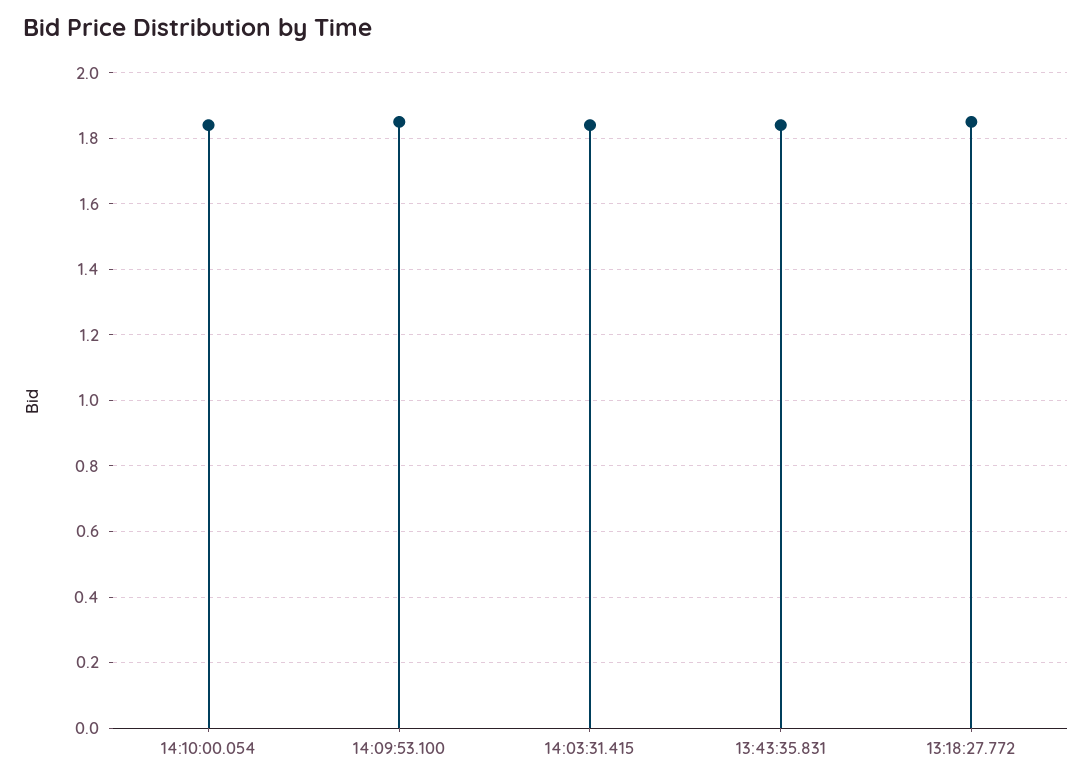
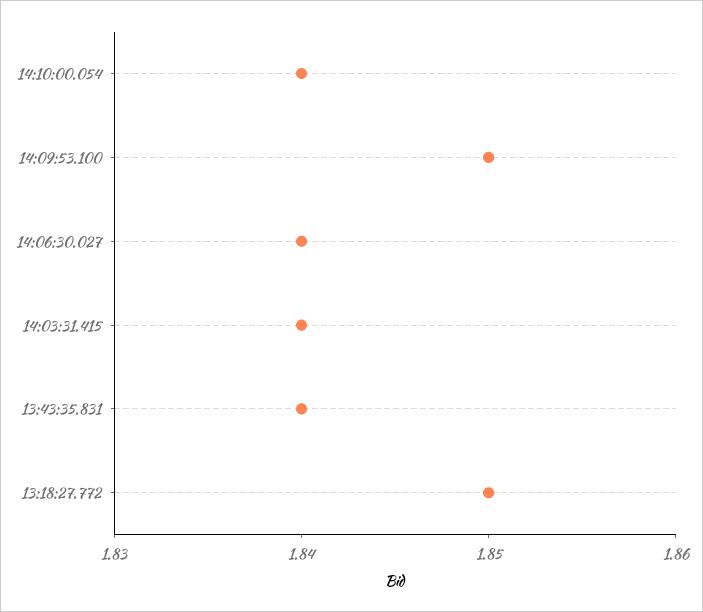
14:06:30.027: none -> 1.84

